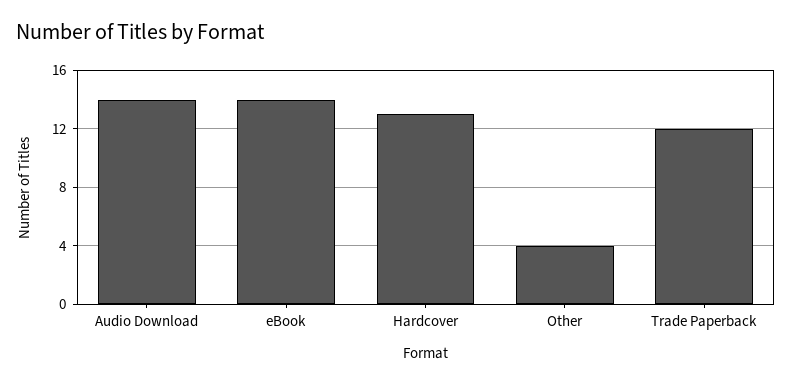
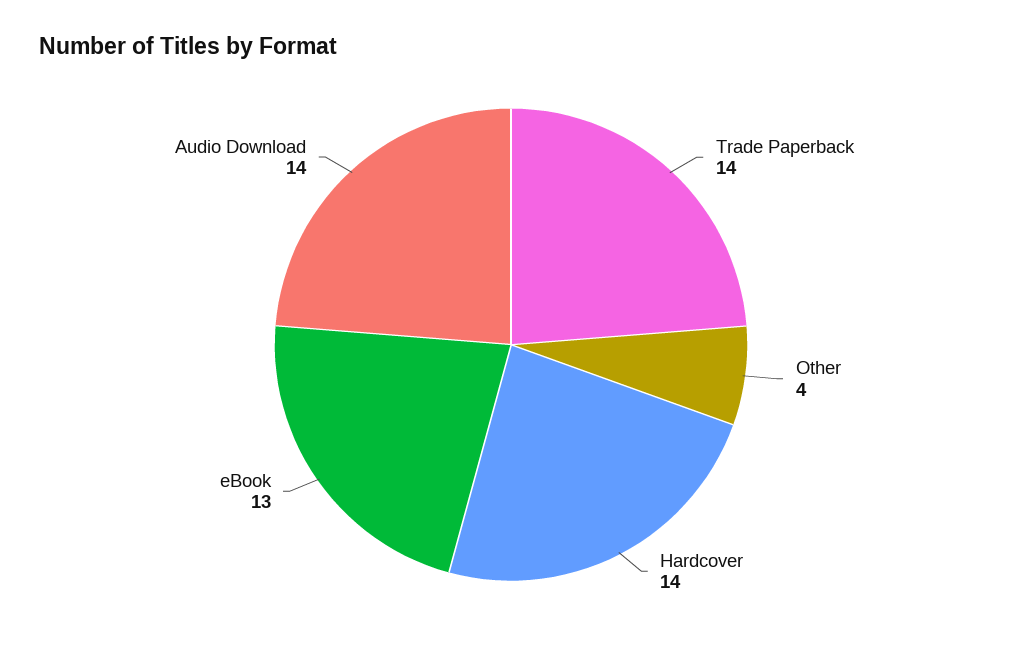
eBook: 14 -> 13
Hardcover: 13 -> 14
Trade Paperback: 12 -> 14

